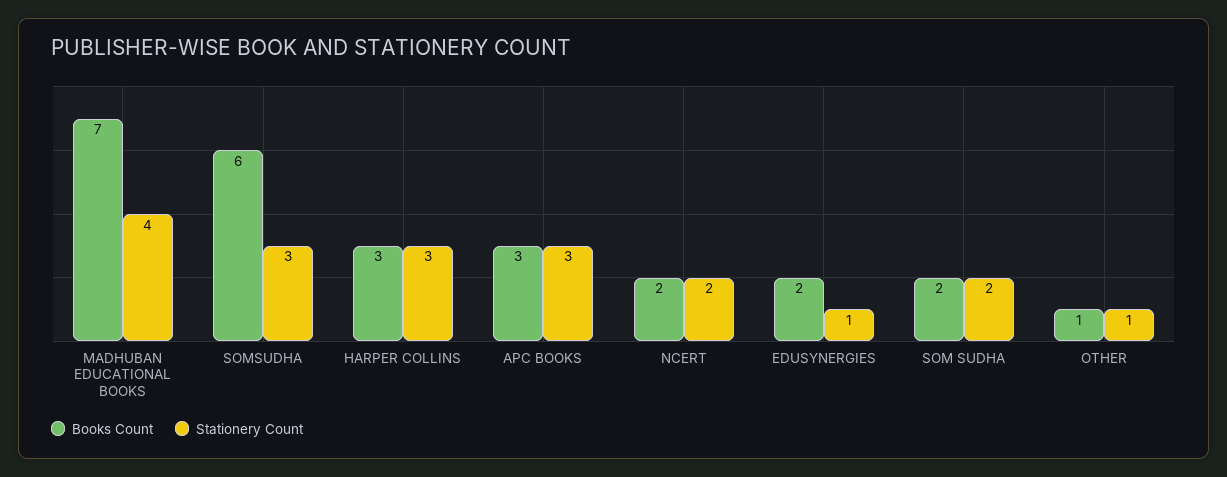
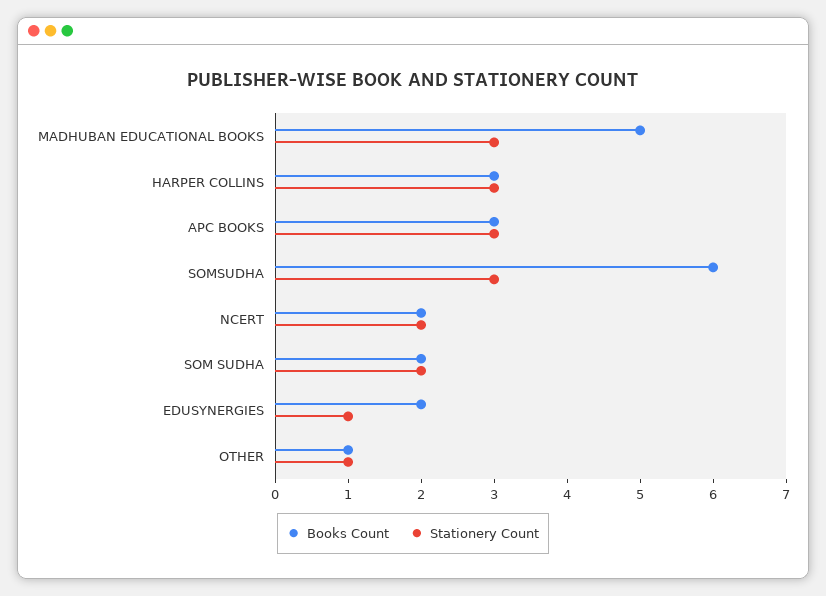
Books Count, MADHUBAN EDUCATIONAL BOOKS: 7 -> 5
Stationery Count, MADHUBAN EDUCATIONAL BOOKS: 4 -> 3

